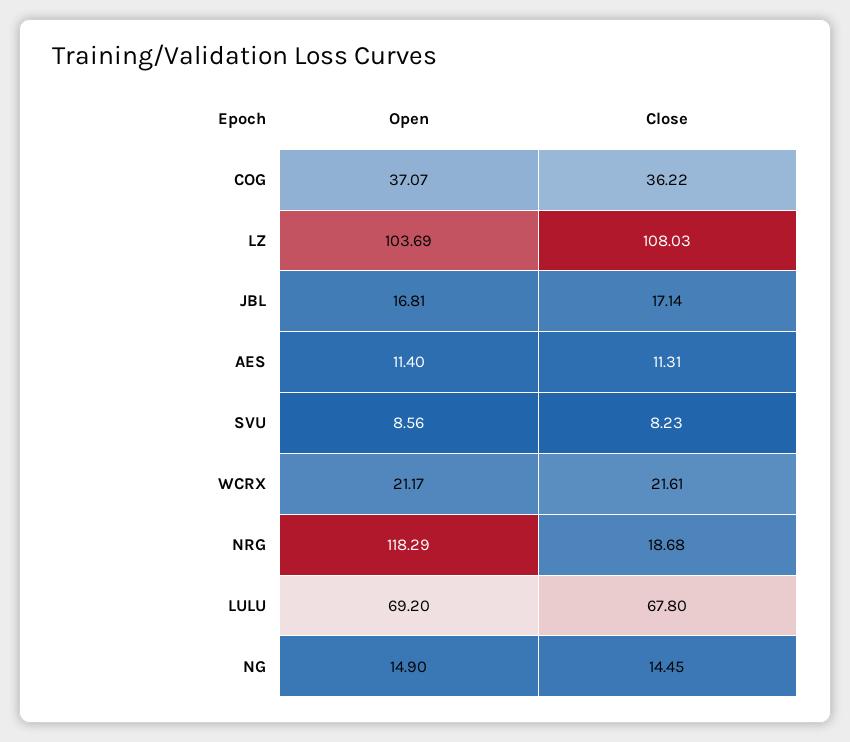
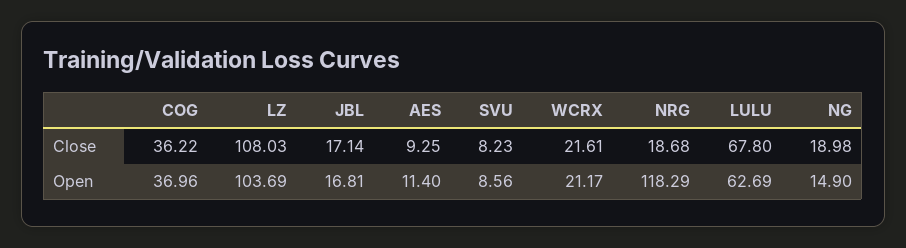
Open, COG: 37.07 -> 36.96
Close, AES: 11.31 -> 9.25
Open, LULU: 69.2 -> 62.69
Close, NG: 14.45 -> 18.98

